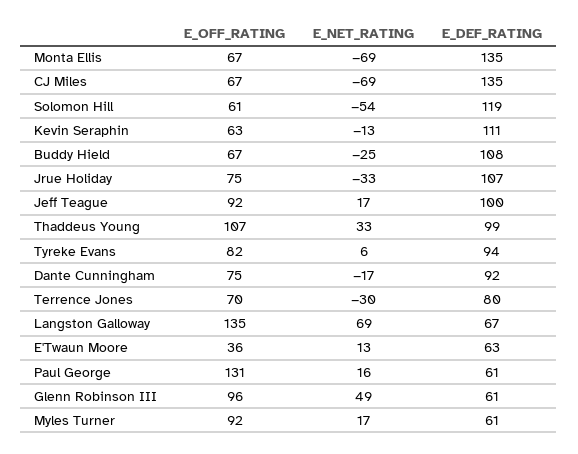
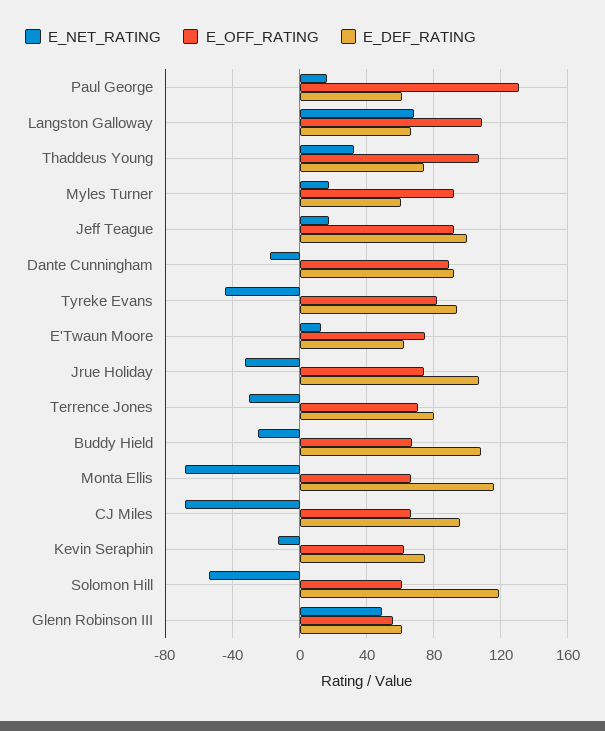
E_DEF_RATING, Monta Ellis: 135 -> 115
E_DEF_RATING, CJ Miles: 135 -> 95
E_DEF_RATING, Kevin Seraphin: 111 -> 75
E_DEF_RATING, Thaddeus Young: 99 -> 75
E_NET_RATING, Tyreke Evans: 6 -> -45
E_OFF_RATING, Dante Cunningham: 75 -> 90
E_OFF_RATING, Langston Galloway: 135 -> 110
E_OFF_RATING, E'Twaun Moore: 36 -> 75
E_OFF_RATING, Glenn Robinson III: 96 -> 55

